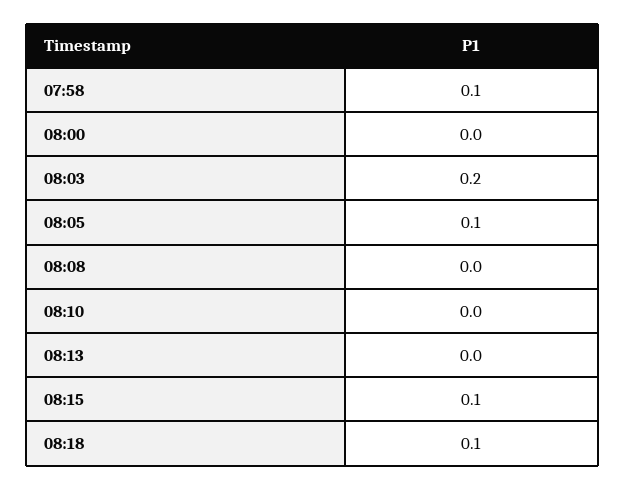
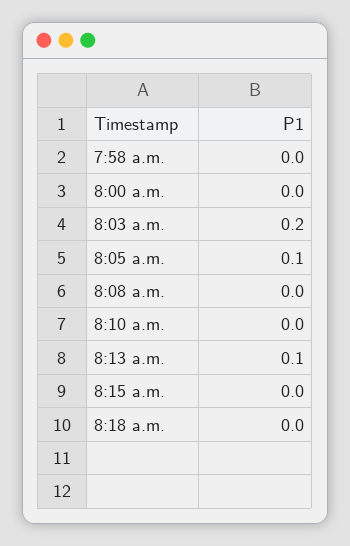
07:58: 0.1 -> 0
08:13: 0 -> 0.1
08:15: 0.1 -> 0
08:18: 0.1 -> 0

